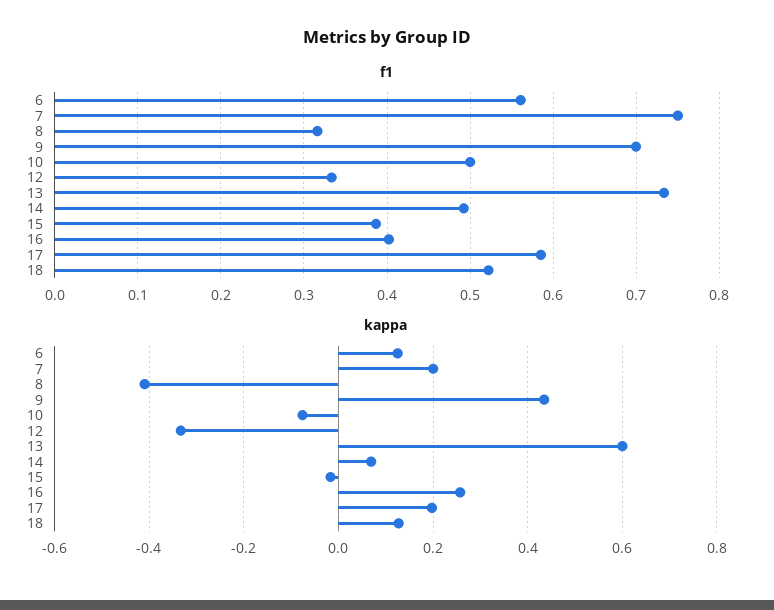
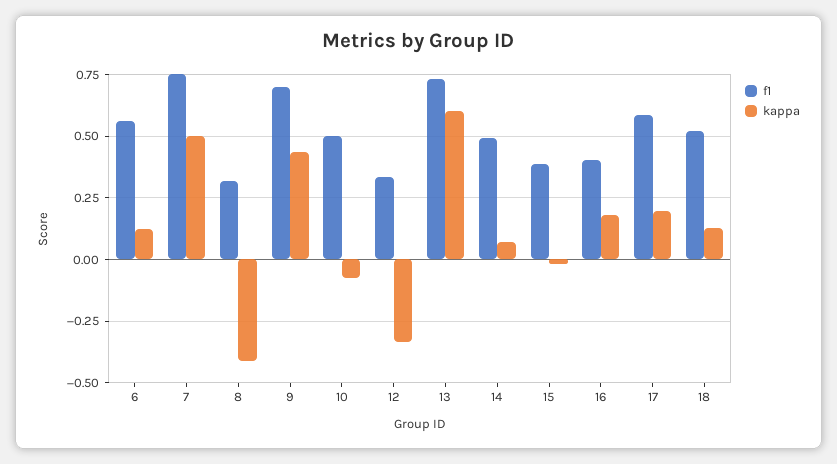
kappa, 7: 0.2 -> 0.5
kappa, 16: 0.26 -> 0.175

